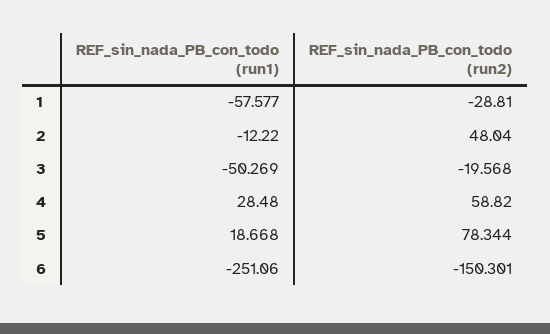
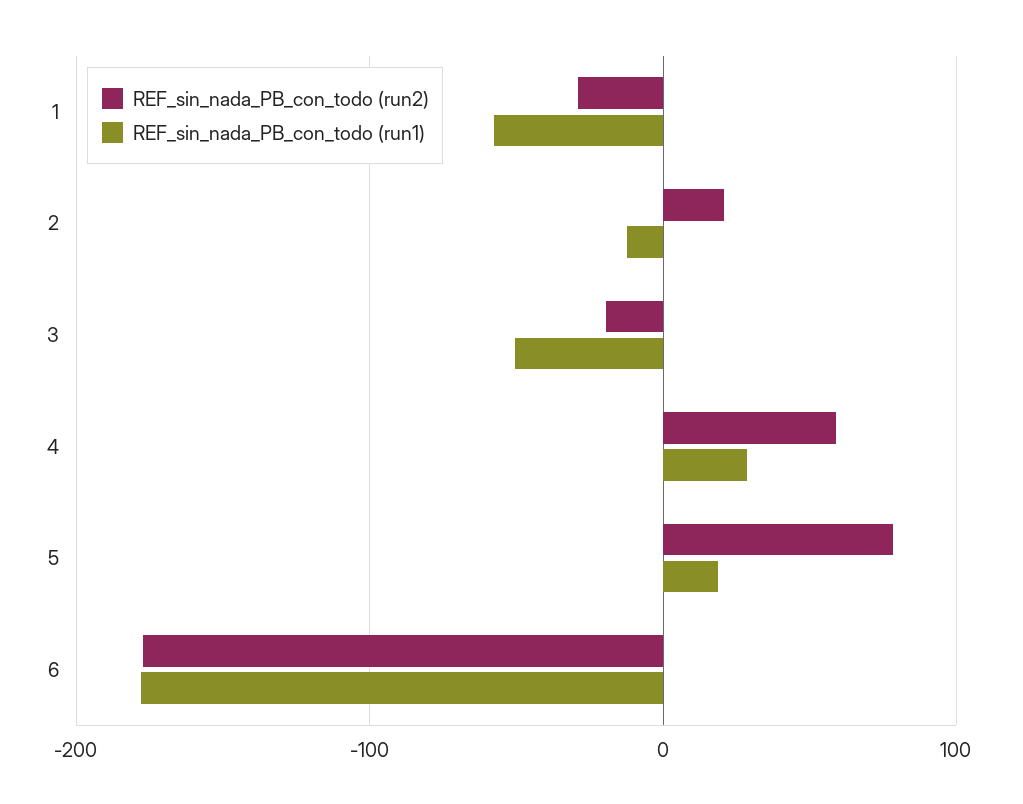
REF_sin_nada_PB_con_todo (run2), 2: 48.04 -> 20
REF_sin_nada_PB_con_todo (run1), 6: -251.06 -> -180
REF_sin_nada_PB_con_todo (run2), 6: -150.301 -> -180

